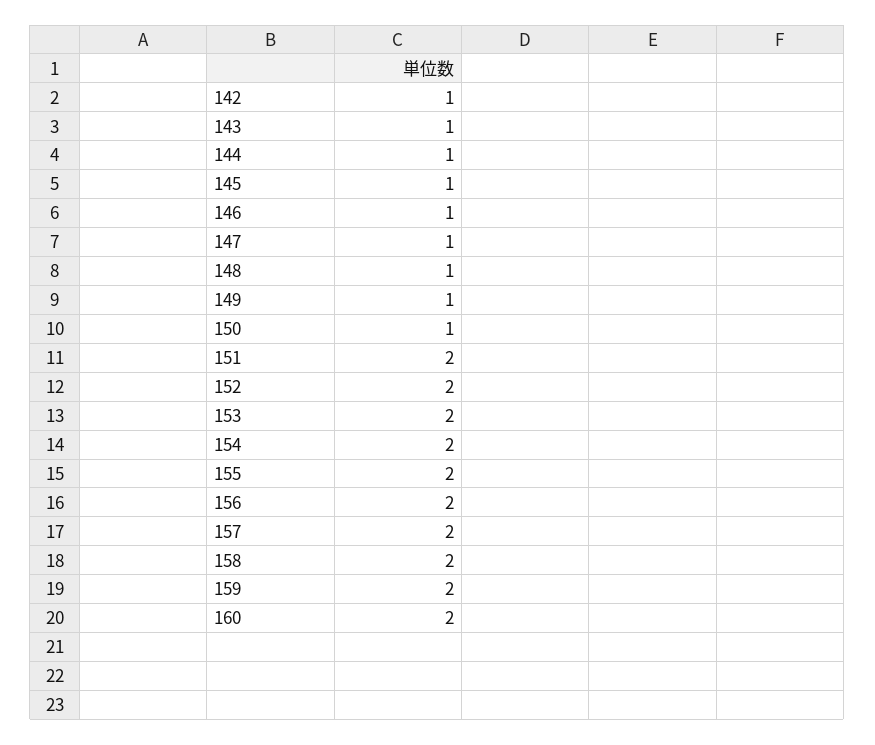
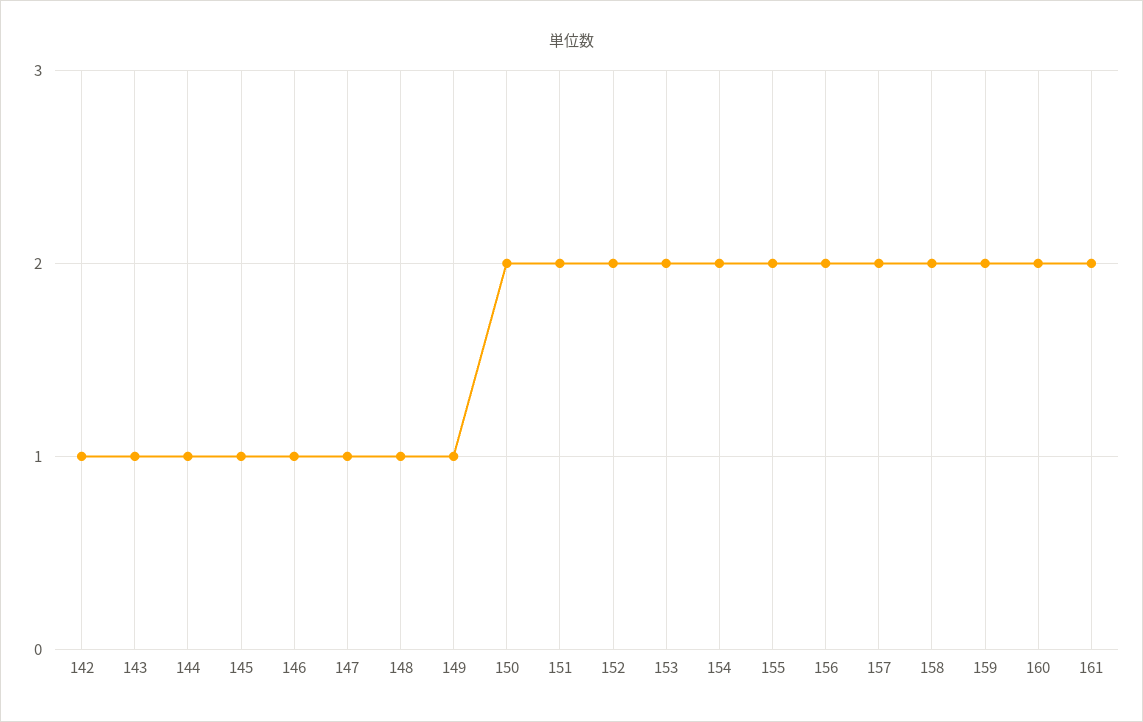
150: 1 -> 2
161: none -> 2

